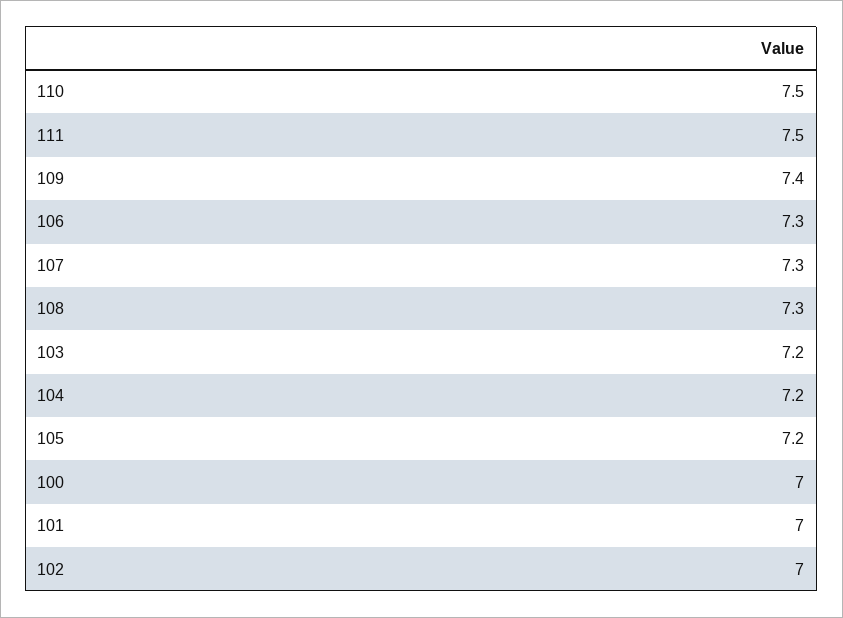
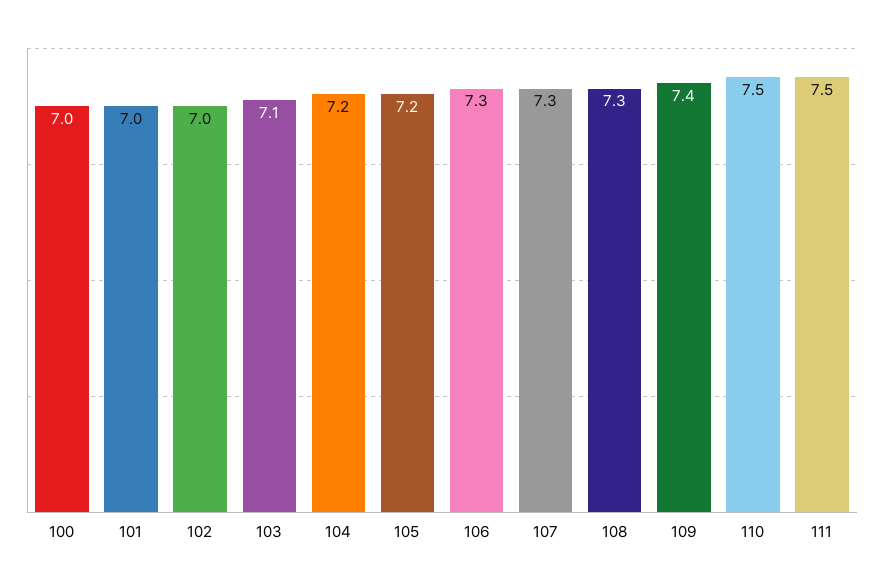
103: 7.2 -> 7.1

